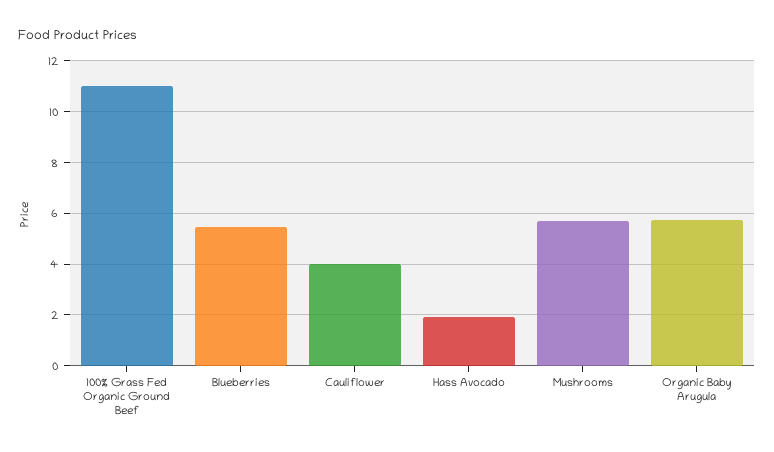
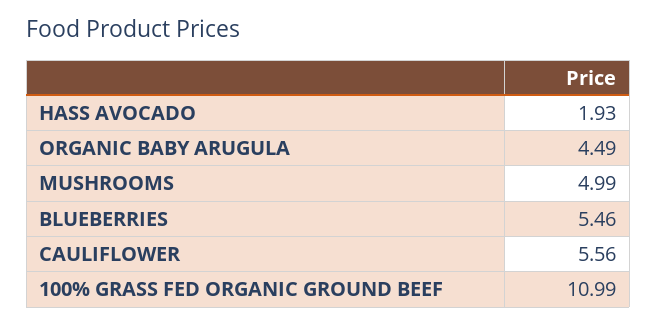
Cauliflower: 4 -> 5.56
Mushrooms: 5.75 -> 4.99
Organic Baby Arugula: 5.75 -> 4.49

